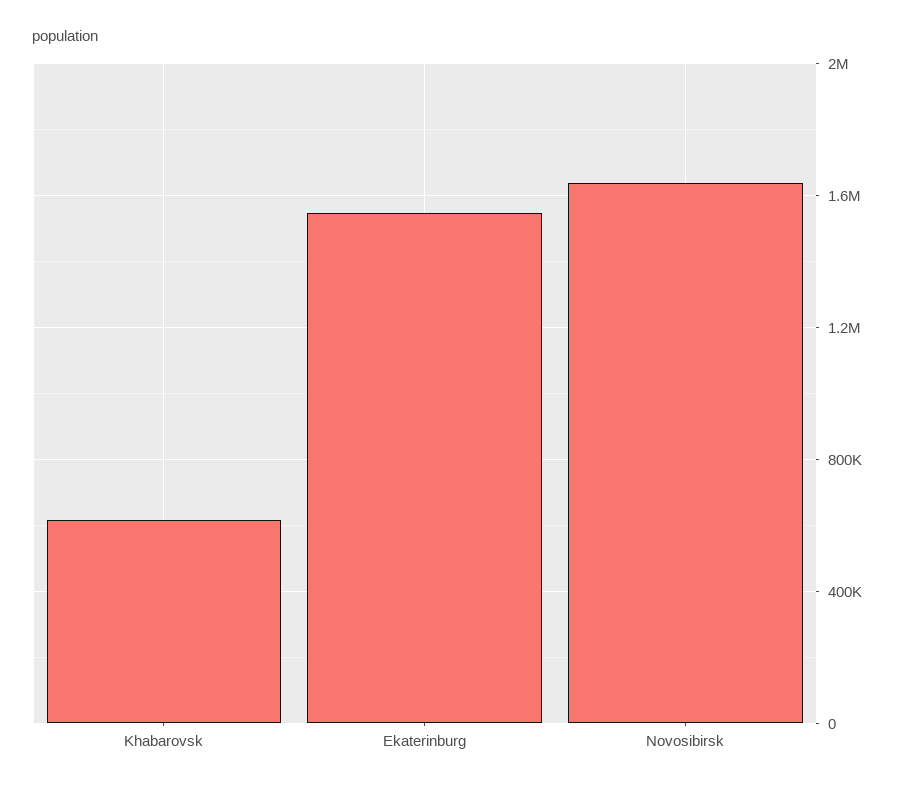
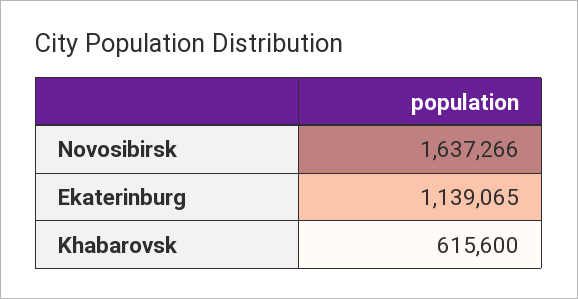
Ekaterinburg: 1550000 -> 1139065

